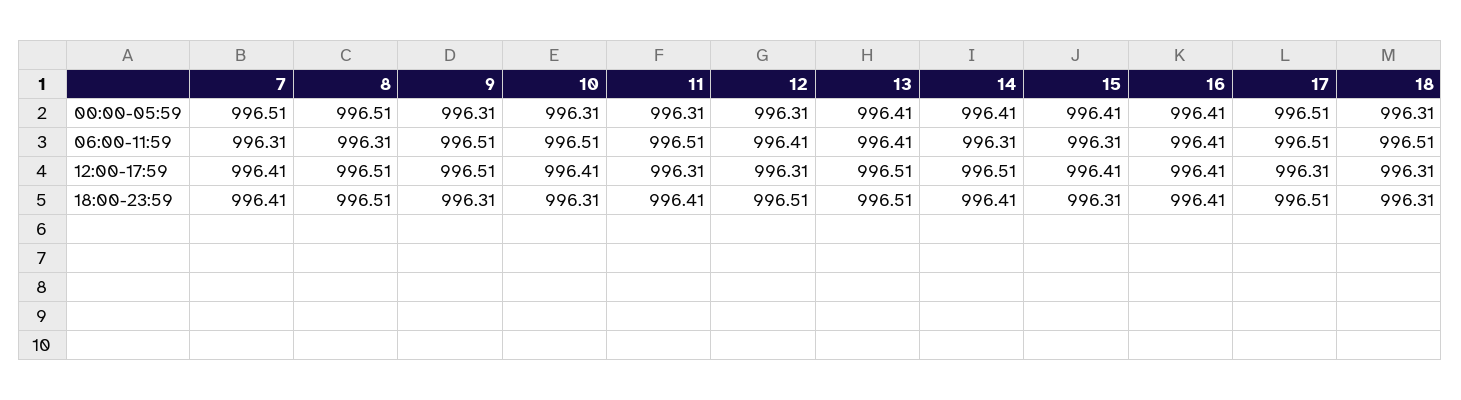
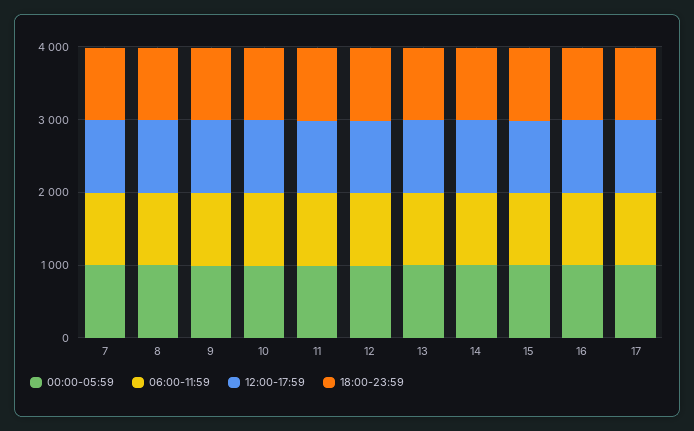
00:00-05:59, 18: 996.31 -> none
06:00-11:59, 18: 996.51 -> none
12:00-17:59, 18: 996.31 -> none
18:00-23:59, 18: 996.31 -> none

